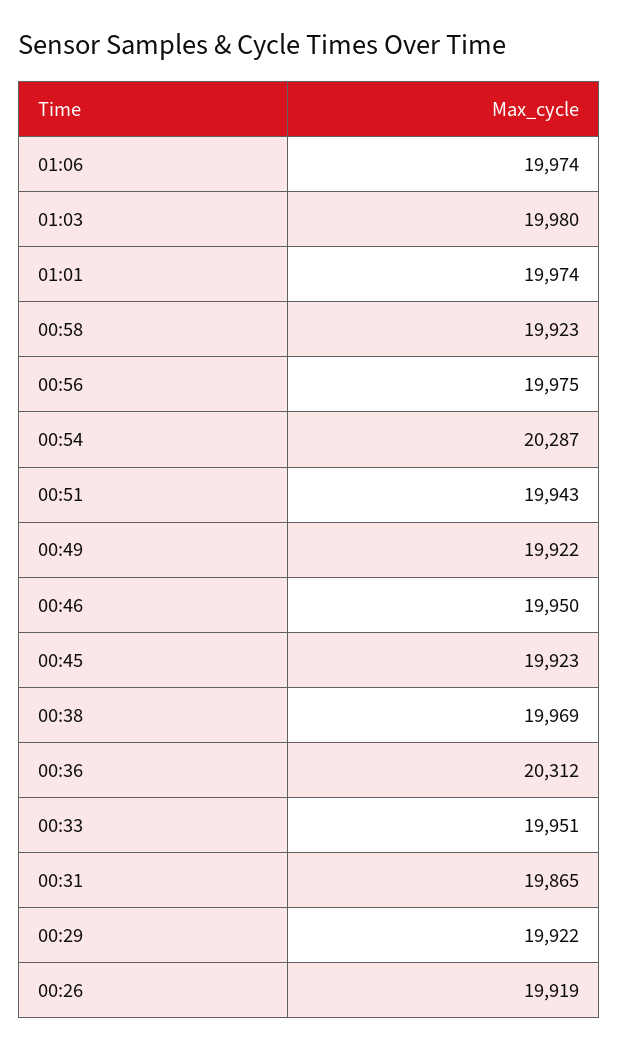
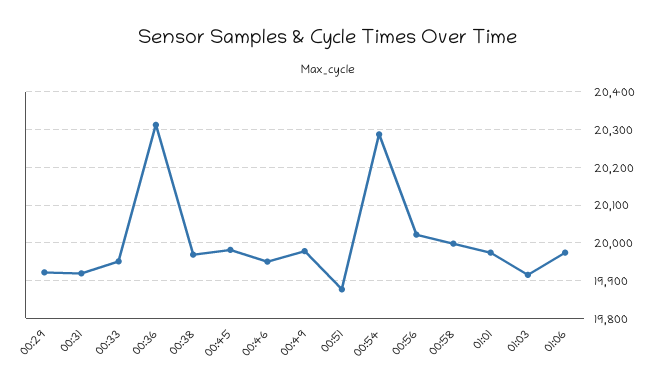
01:03: 19980 -> 19920
00:58: 19923 -> 20000
00:56: 19975 -> 20020
00:51: 19943 -> 19880
00:49: 19922 -> 19980
00:45: 19923 -> 19980
00:31: 19865 -> 19920
00:26: 19919 -> none

